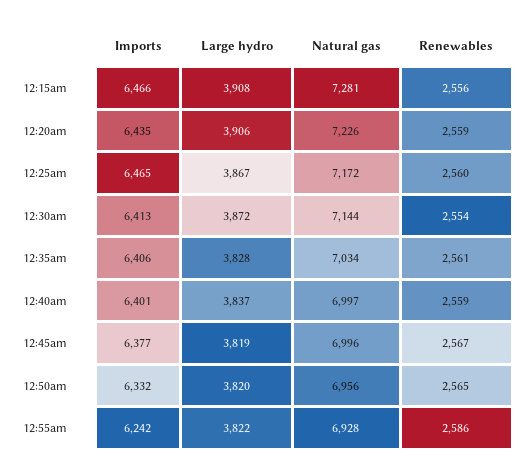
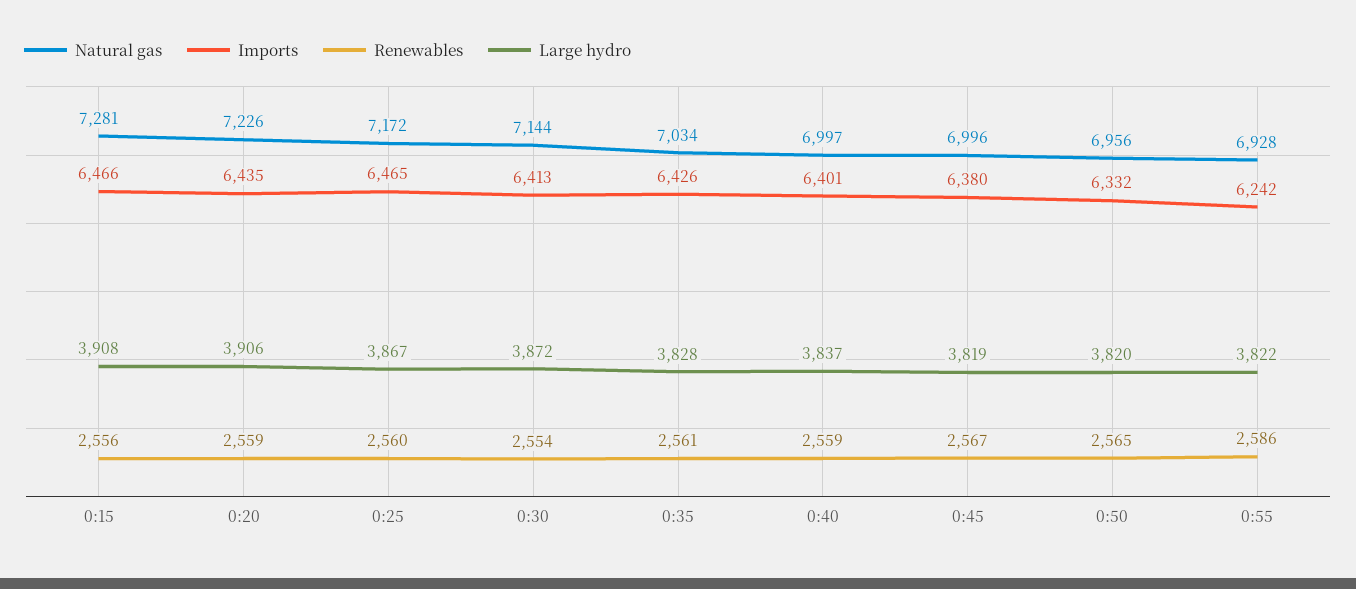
Imports, 12:35am: 6406 -> 6426
Imports, 12:45am: 6377 -> 6380

